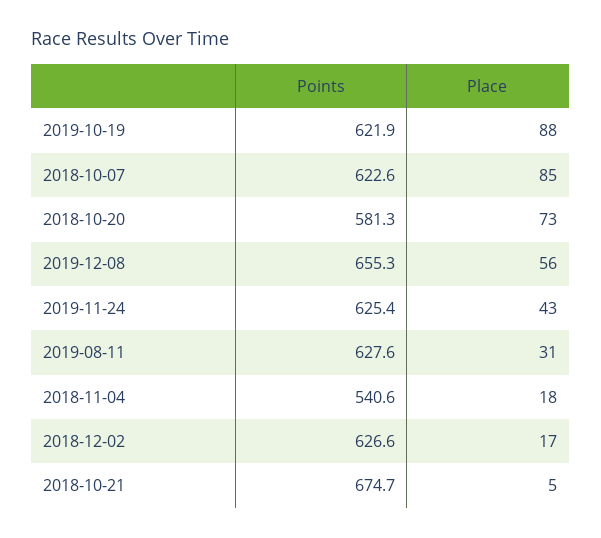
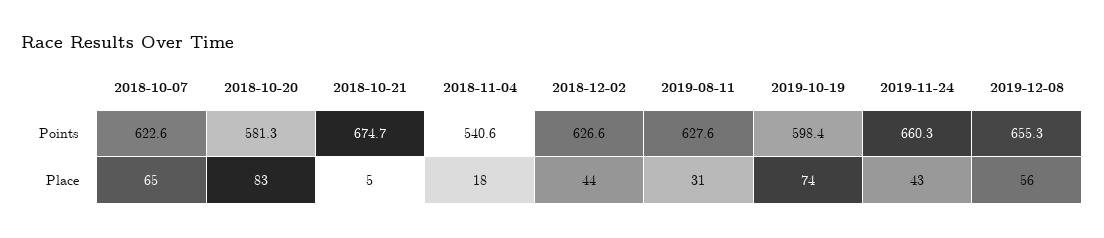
Points, 2019-10-19: 621.9 -> 598.4
Place, 2019-10-19: 88 -> 74
Place, 2018-10-07: 85 -> 65
Place, 2018-10-20: 73 -> 83
Points, 2019-11-24: 625.4 -> 660.3
Place, 2018-12-02: 17 -> 44

